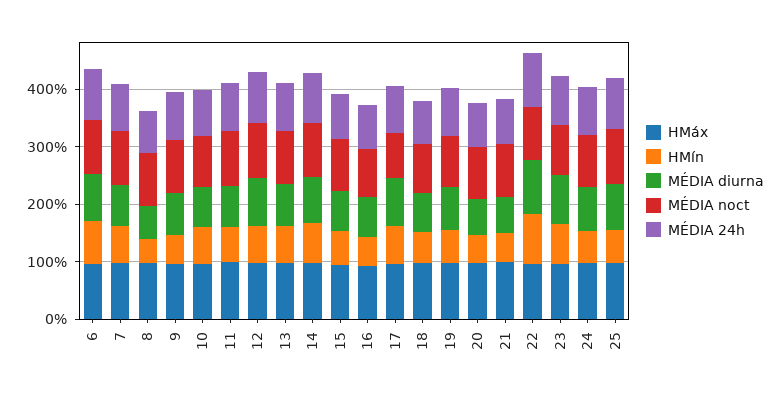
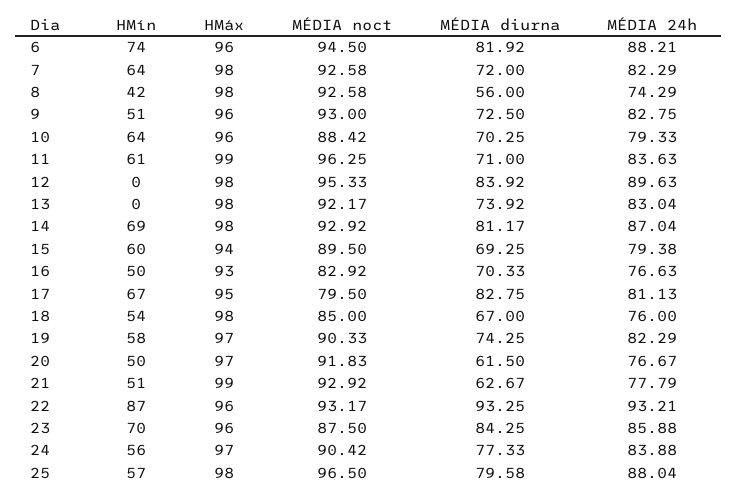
HMín, 12: 60 -> 0
HMín, 13: 60 -> 0

